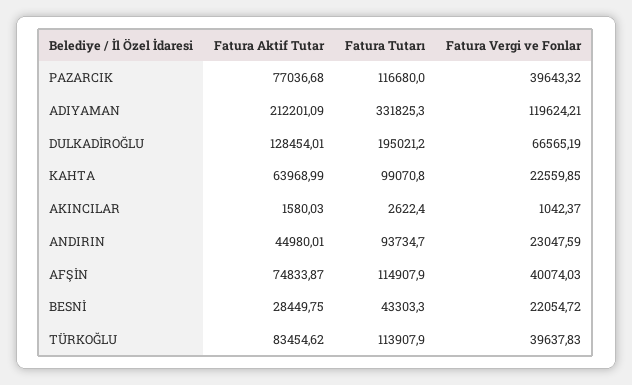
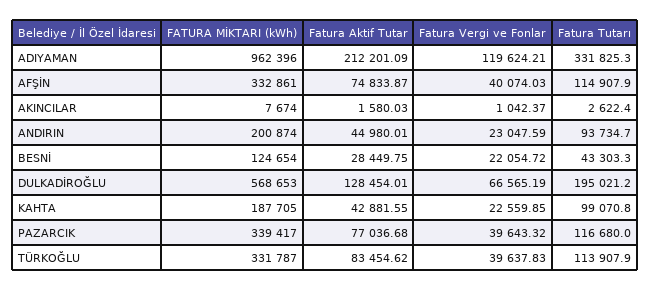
Fatura Aktif Tutar, KAHTA: 63968.99 -> 42881.55
FATURA MİKTARI (kWh), ADIYAMAN: none -> 962396
FATURA MİKTARI (kWh), AFŞİN: none -> 332861
FATURA MİKTARI (kWh), AKINCILAR: none -> 7674
FATURA MİKTARI (kWh), ANDIRIN: none -> 200874
FATURA MİKTARI (kWh), BESNİ: none -> 124654
FATURA MİKTARI (kWh), DULKADİROĞLU: none -> 568653
FATURA MİKTARI (kWh), KAHTA: none -> 187705
FATURA MİKTARI (kWh), PAZARCIK: none -> 339417
FATURA MİKTARI (kWh), TÜRKOĞLU: none -> 331787

